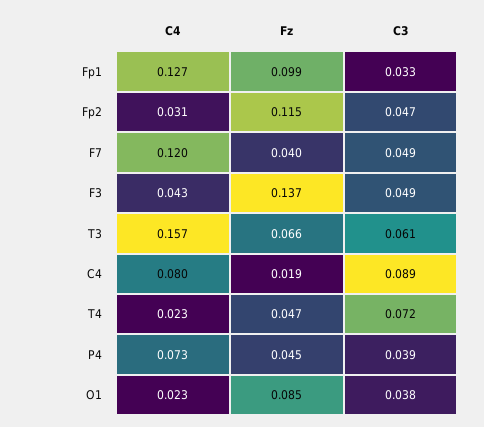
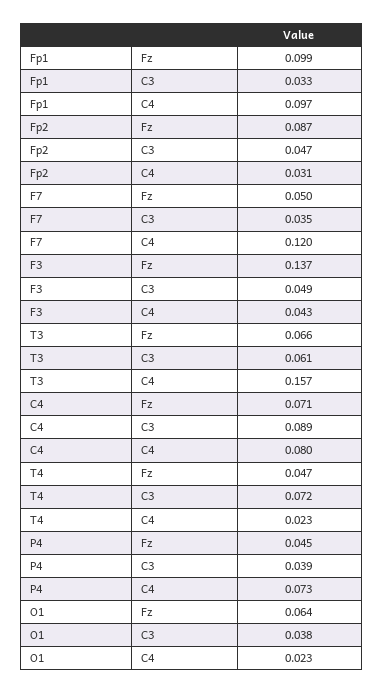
C4, Fp1: 0.127 -> 0.097
Fz, Fp2: 0.115 -> 0.087
Fz, F7: 0.04 -> 0.05
C3, F7: 0.049 -> 0.035
Fz, C4: 0.019 -> 0.071
Fz, O1: 0.085 -> 0.064

